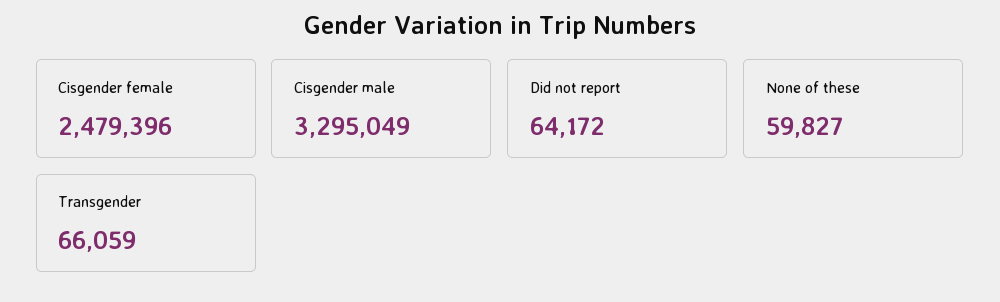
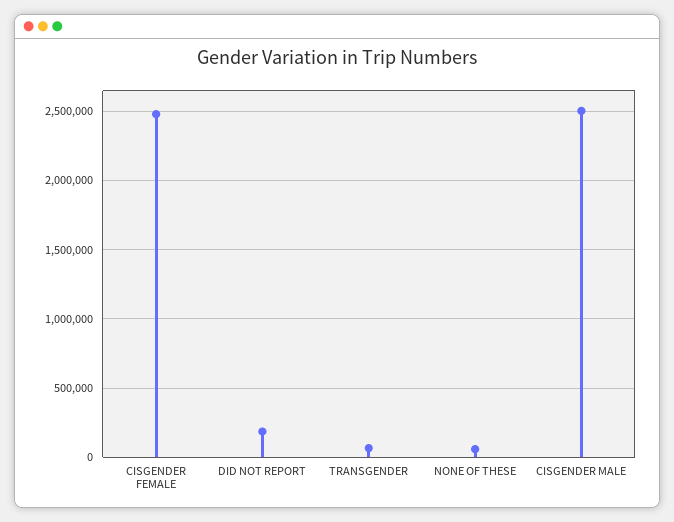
Cisgender male: 3295049 -> 2500000
Did not report: 64172 -> 200000

